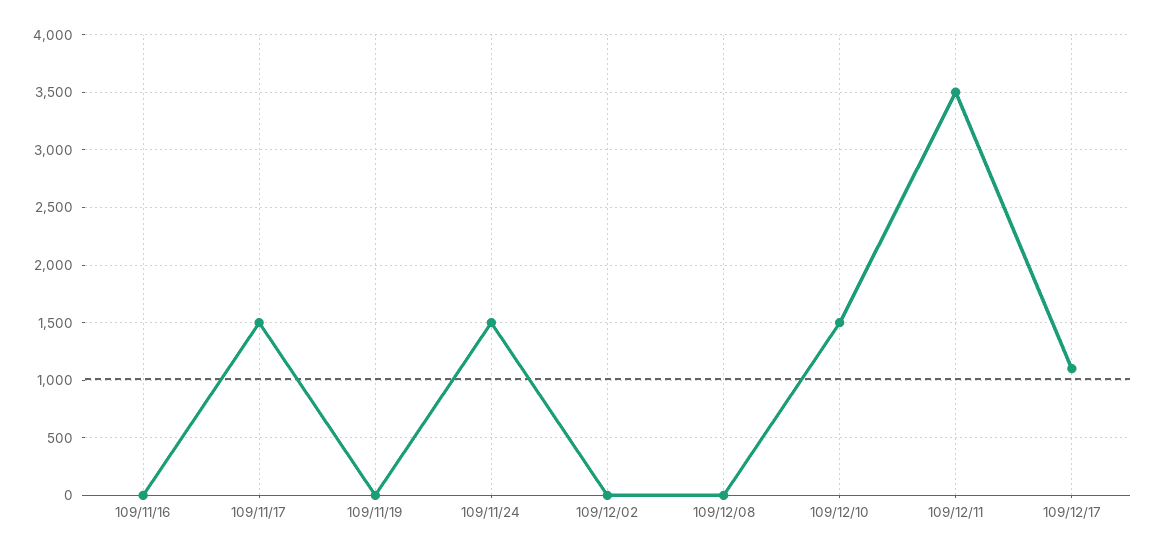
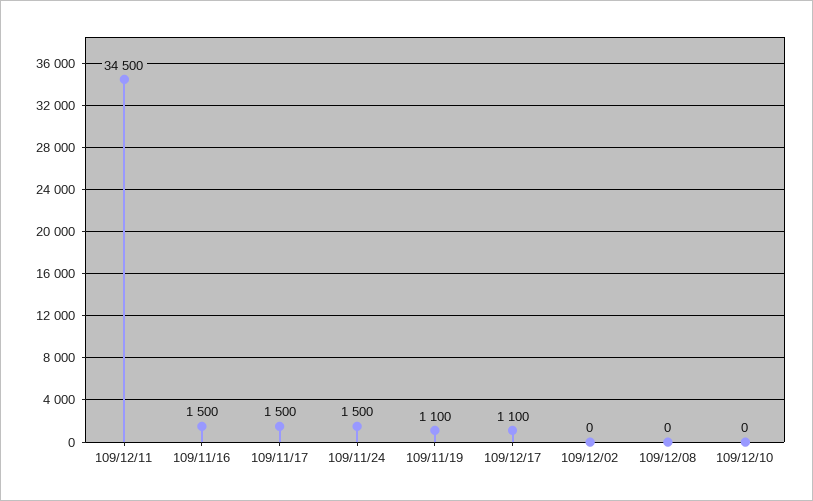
109/11/16: 0 -> 1500
109/11/19: 0 -> 1100
109/12/10: 1500 -> 0
109/12/11: 3500 -> 34500

